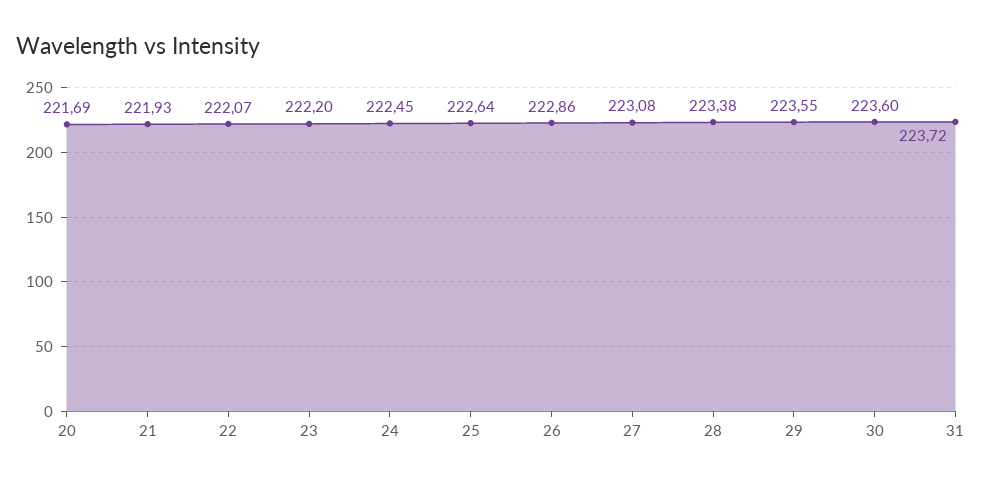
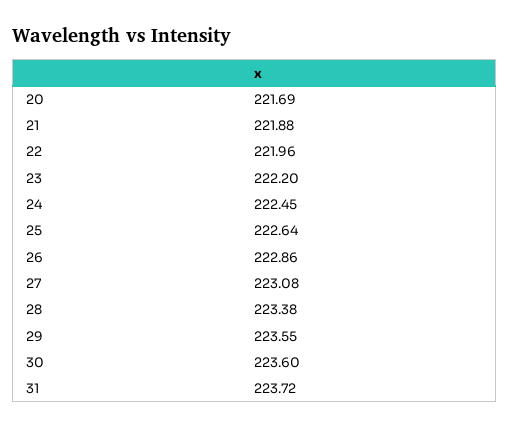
21: 221.93 -> 221.88
22: 222.07 -> 221.96

